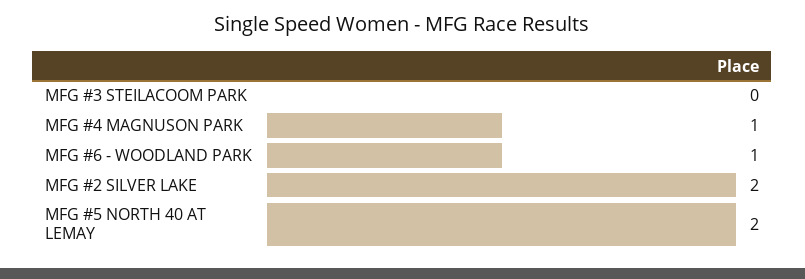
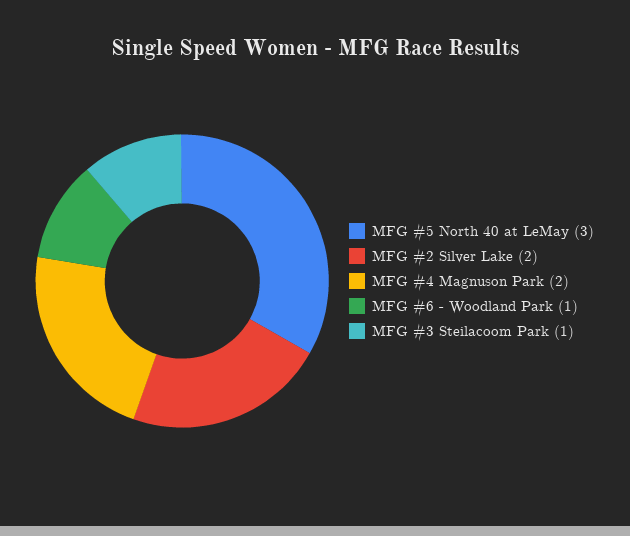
MFG #3 STEILACOOM PARK: 0 -> 1
MFG #4 MAGNUSON PARK: 1 -> 2
MFG #5 NORTH 40 AT LEMAY: 2 -> 3

